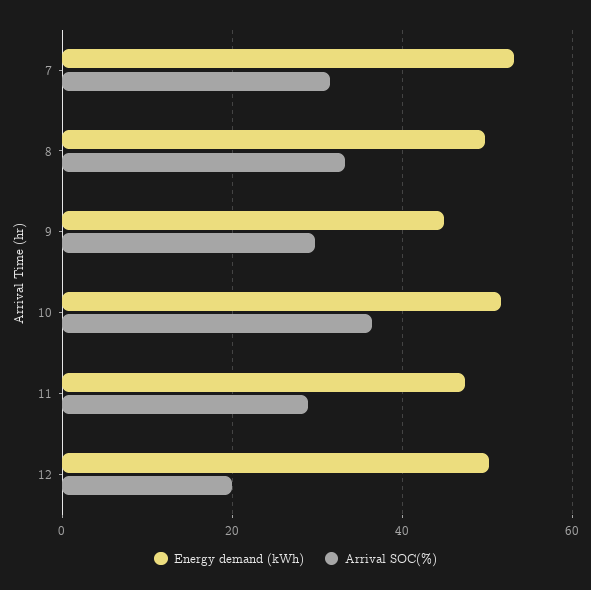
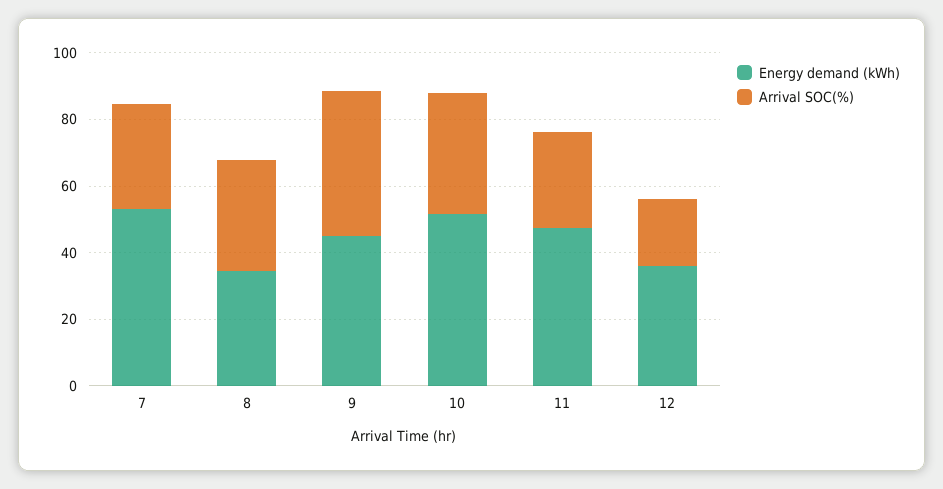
Energy demand (kWh), 8: 50 -> 35
Arrival SOC(%), 9: 30 -> 45
Energy demand (kWh), 12: 50 -> 35

